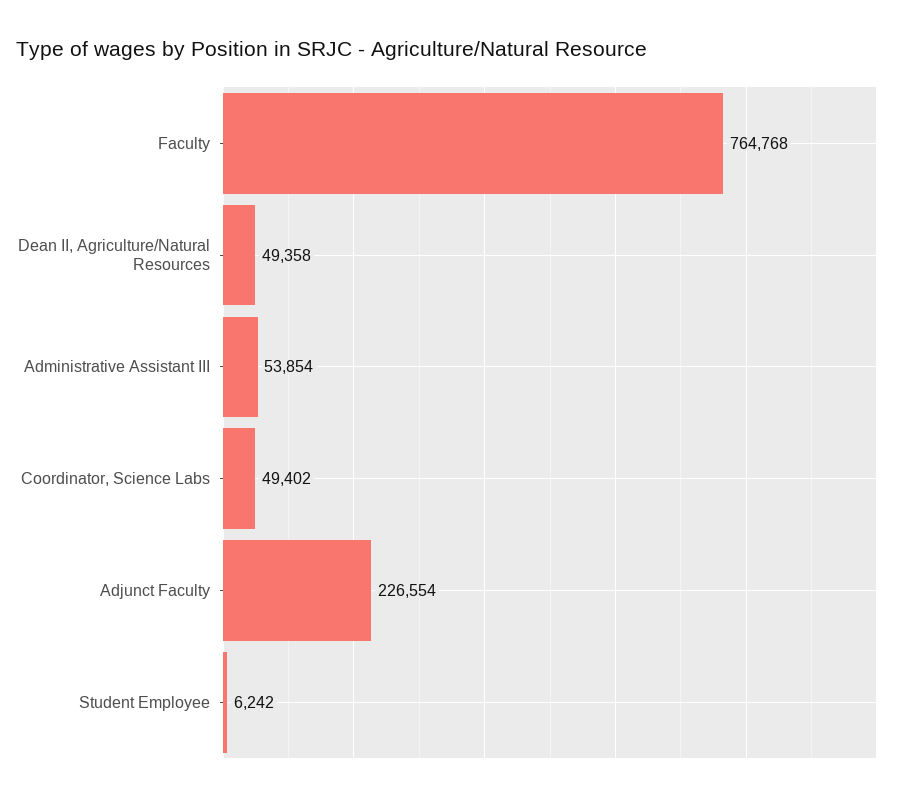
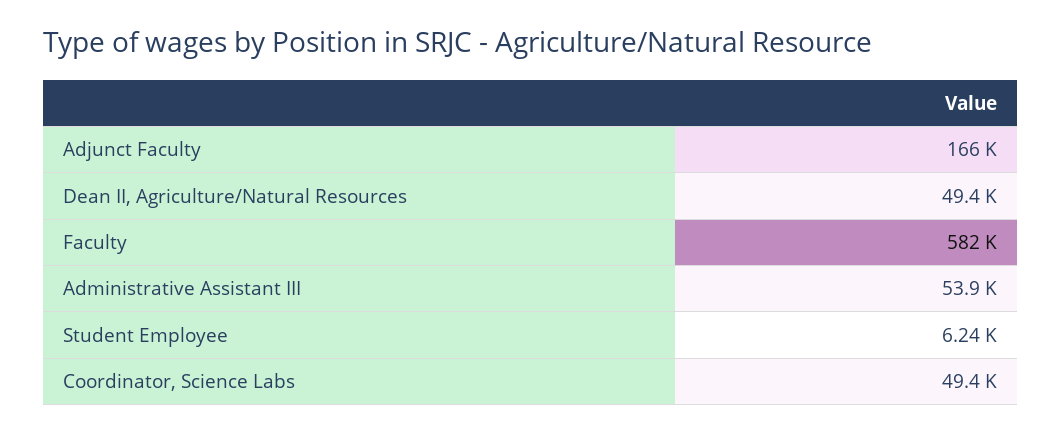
Faculty: 764768 -> 582000
Adjunct Faculty: 226554 -> 166000

